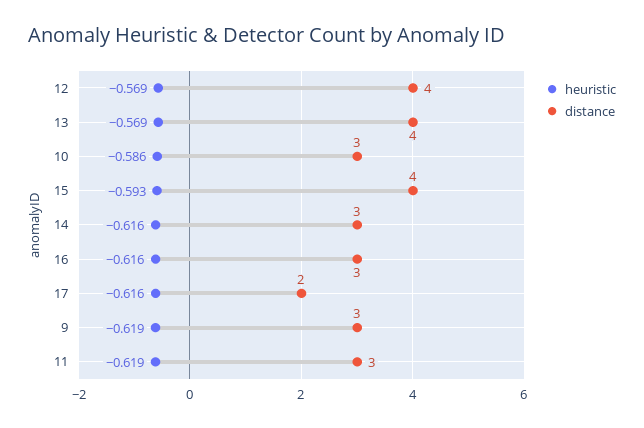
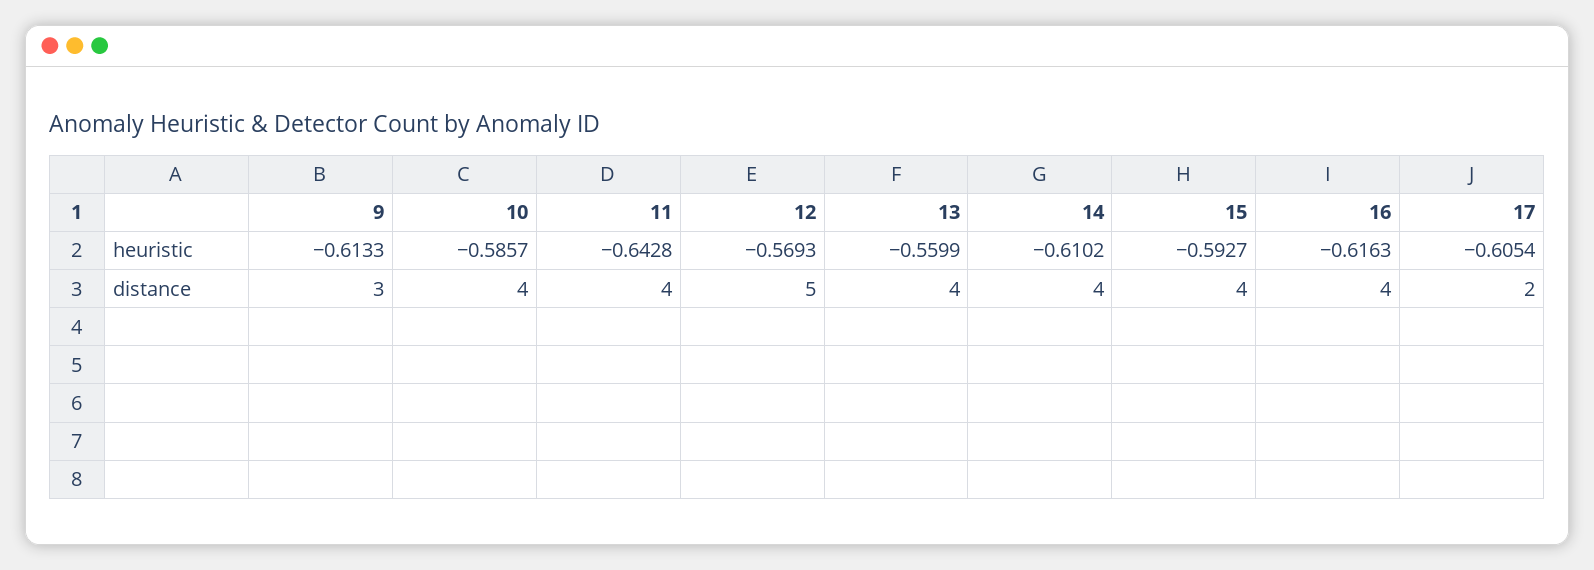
distance, 12: 4 -> 5
heuristic, 13: -0.569 -> -0.5599
distance, 10: 3 -> 4
heuristic, 14: -0.616 -> -0.6102
distance, 14: 3 -> 4
distance, 16: 3 -> 4
heuristic, 17: -0.616 -> -0.6054
heuristic, 9: -0.619 -> -0.6133
heuristic, 11: -0.619 -> -0.6428
distance, 11: 3 -> 4

